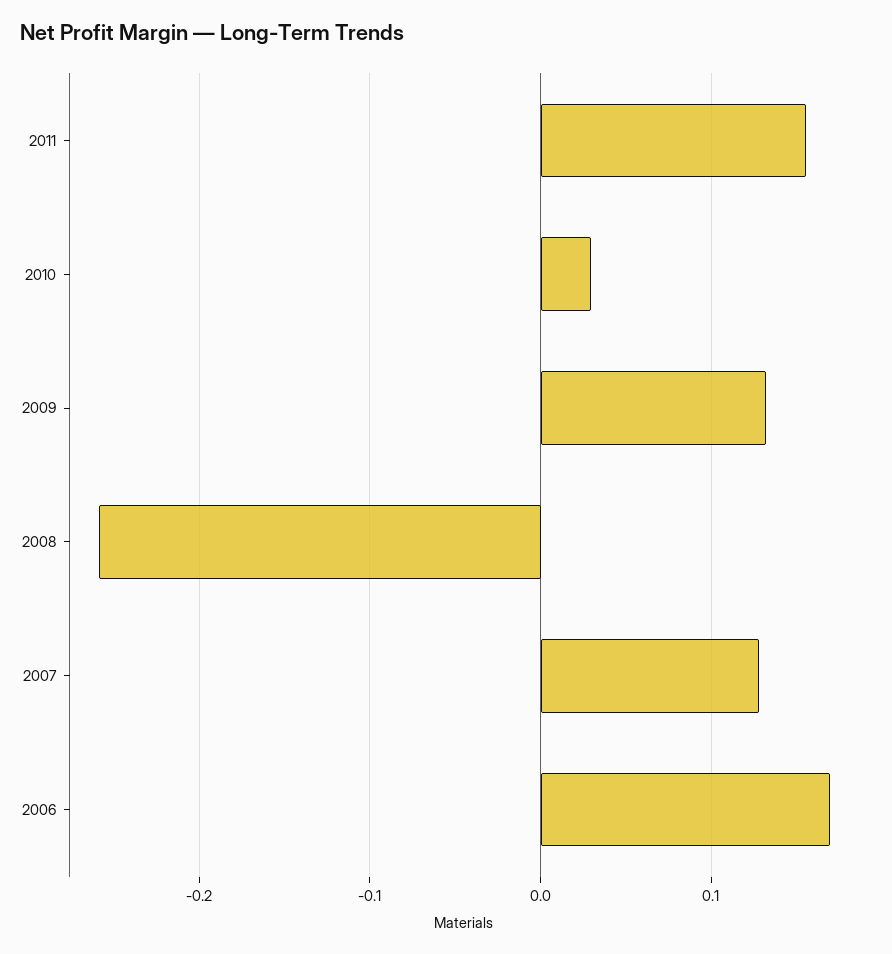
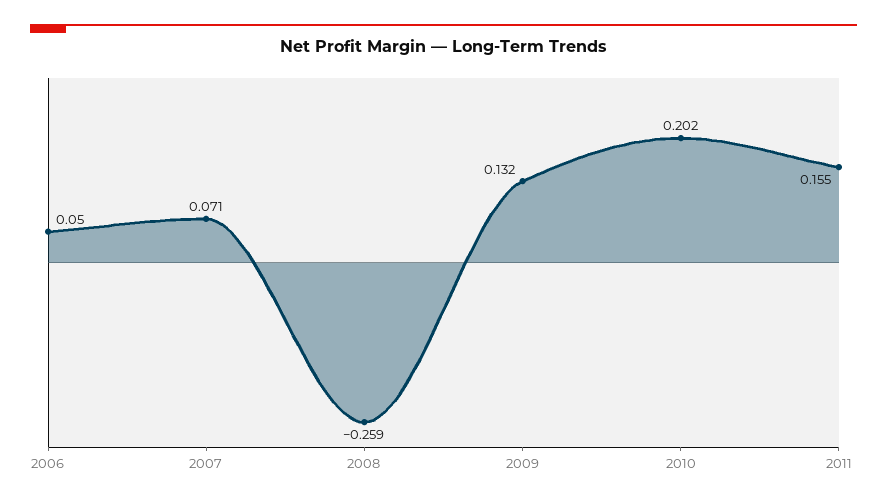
2010: 0.03 -> 0.202
2007: 0.13 -> 0.071
2006: 0.17 -> 0.05

